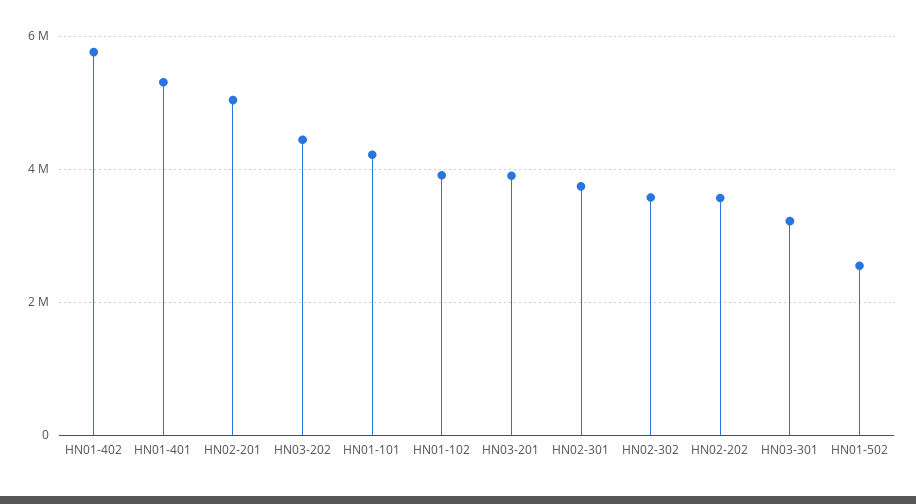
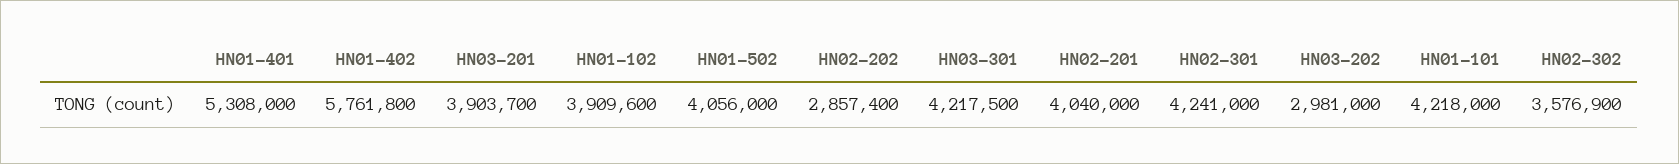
HN02-201: 5000000 -> 4040000
HN03-202: 4400000 -> 2981000
HN02-301: 3800000 -> 4241000
HN02-202: 3600000 -> 2857400
HN03-301: 3200000 -> 4217500
HN01-502: 2600000 -> 4056000

